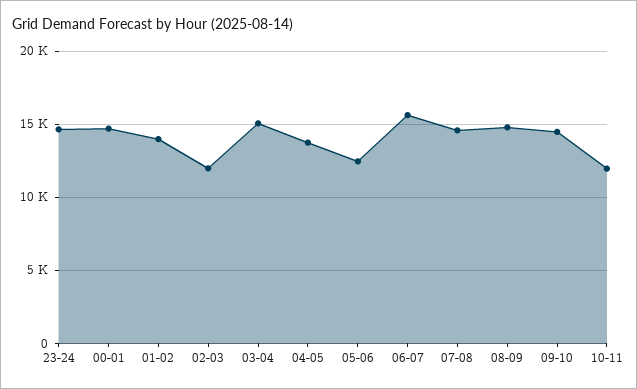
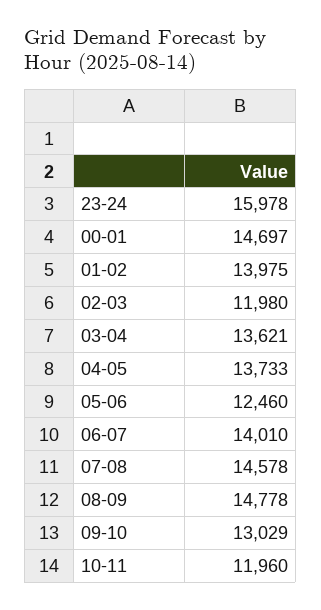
23-24: 14500 -> 15978
03-04: 15000 -> 13621
06-07: 15500 -> 14010
09-10: 14500 -> 13029

